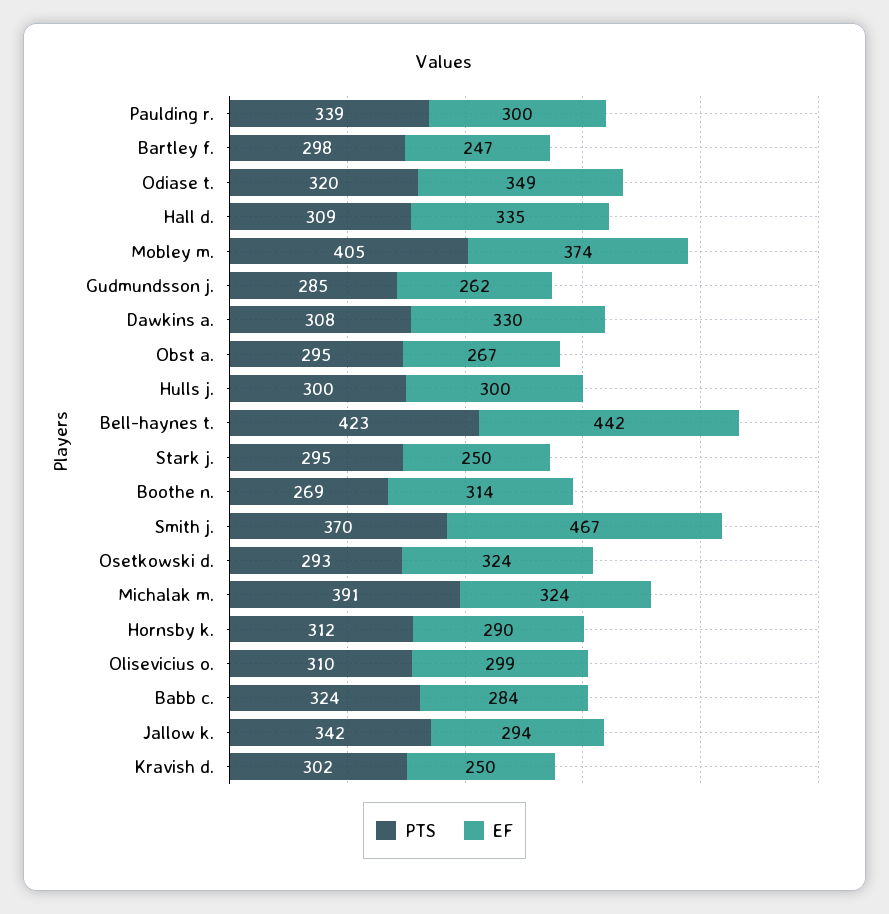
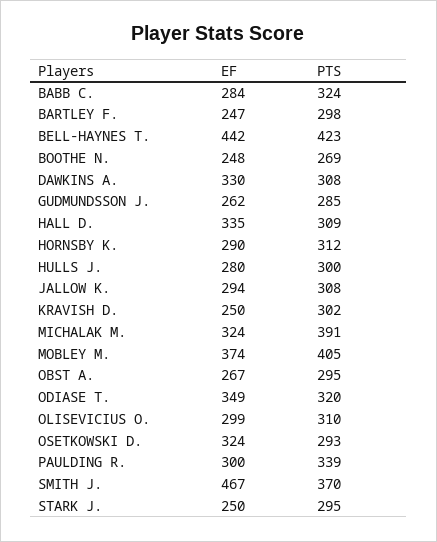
EF, Hulls j.: 300 -> 280
EF, Boothe n.: 314 -> 248
PTS, Jallow k.: 342 -> 308

